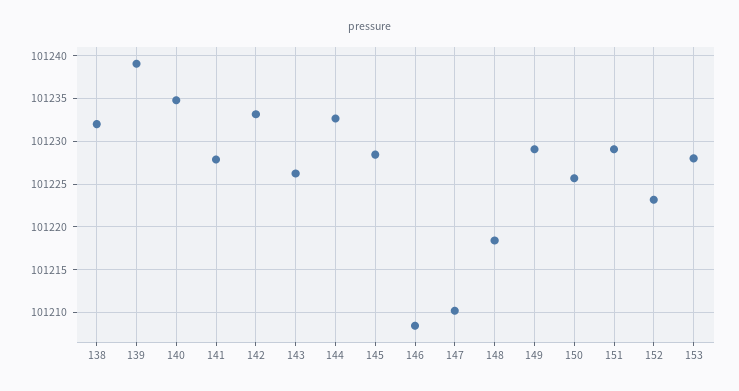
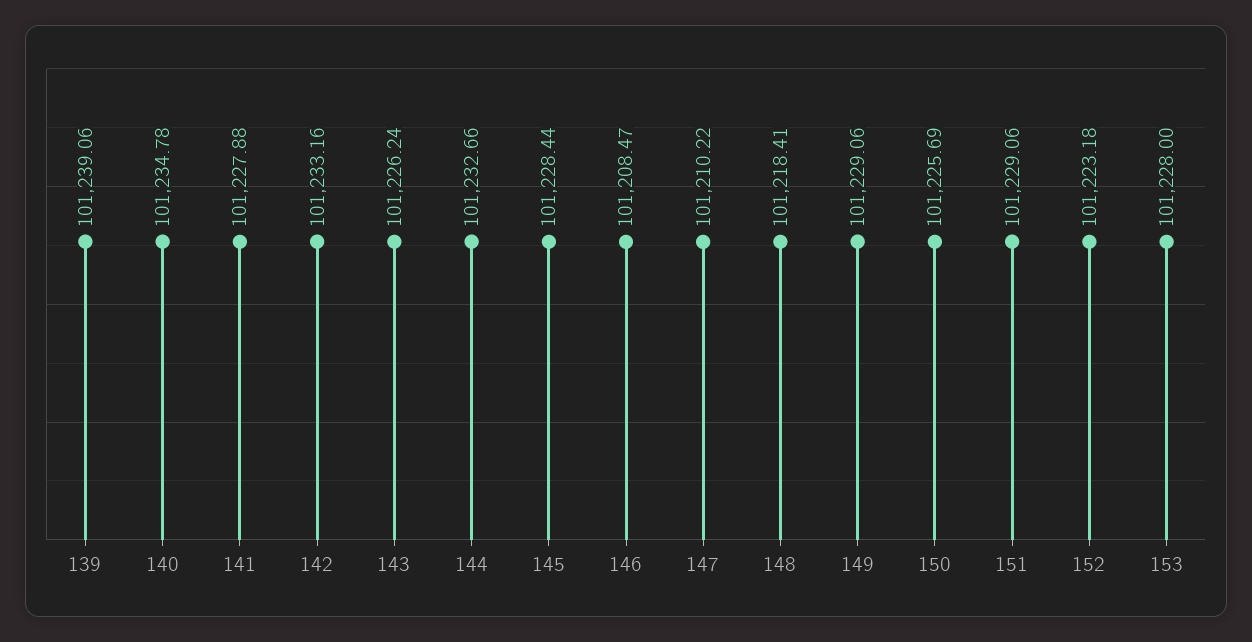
138: 101232 -> none

